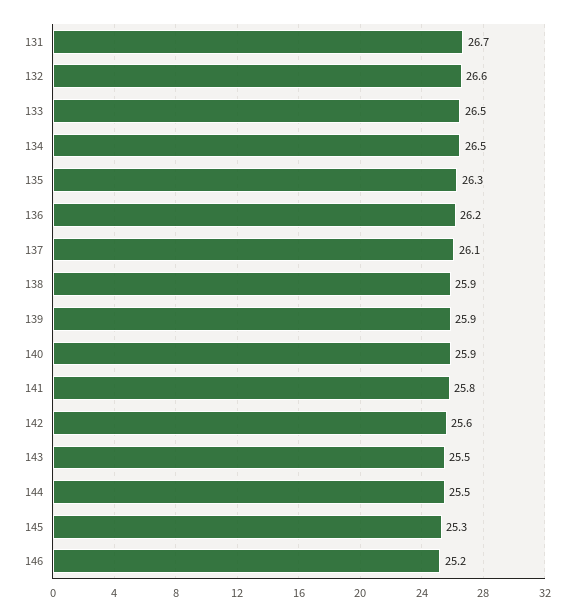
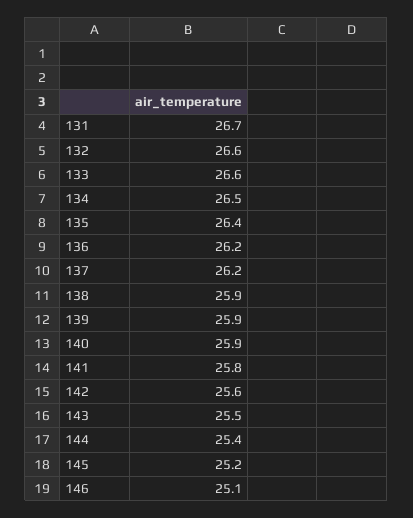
133: 26.5 -> 26.6
135: 26.3 -> 26.4
137: 26.1 -> 26.2
144: 25.5 -> 25.4
145: 25.3 -> 25.2
146: 25.2 -> 25.1

